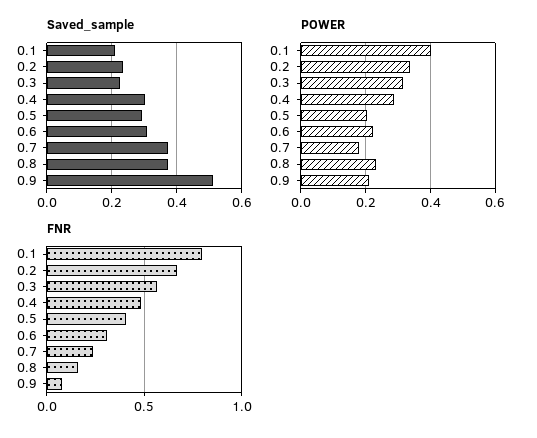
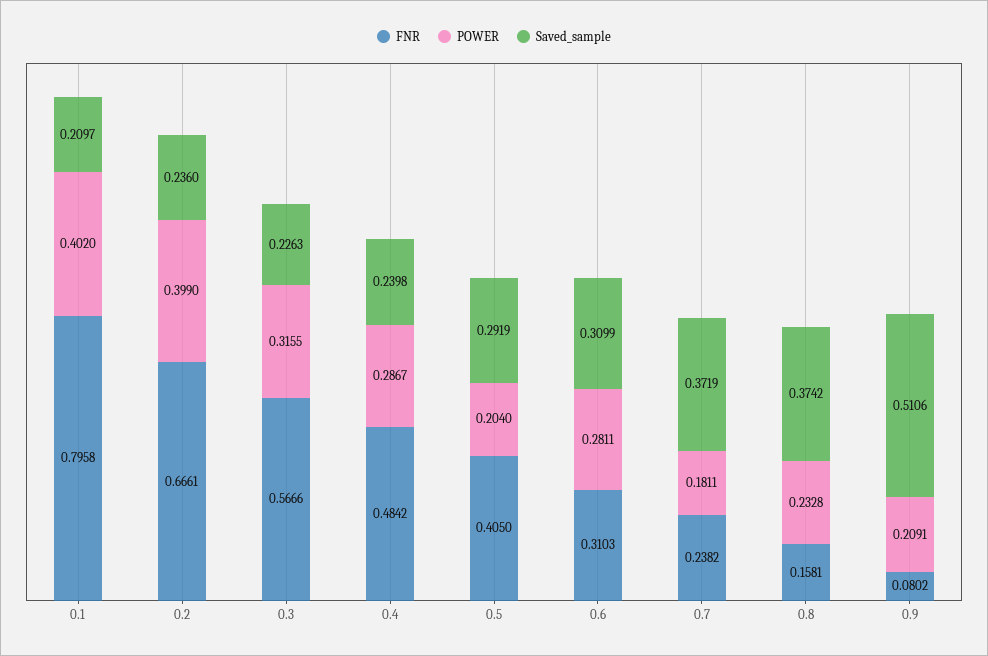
Saved_sample, 0.4: 0.3 -> 0.2398
POWER, 0.2: 0.34 -> 0.399
POWER, 0.6: 0.22 -> 0.2811

